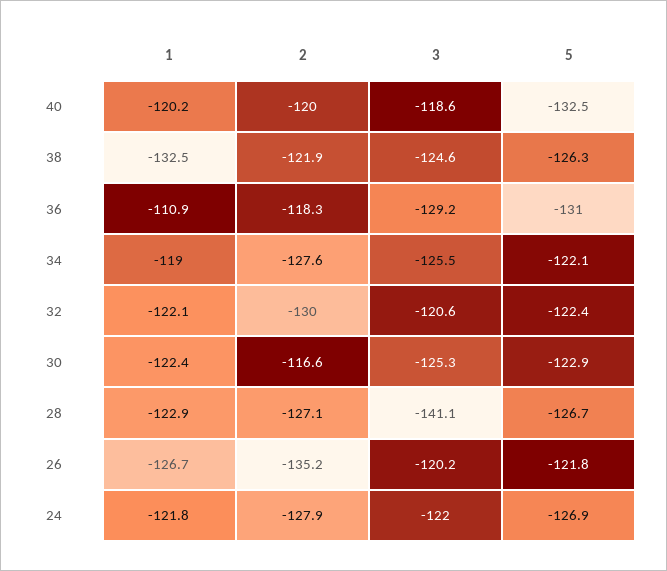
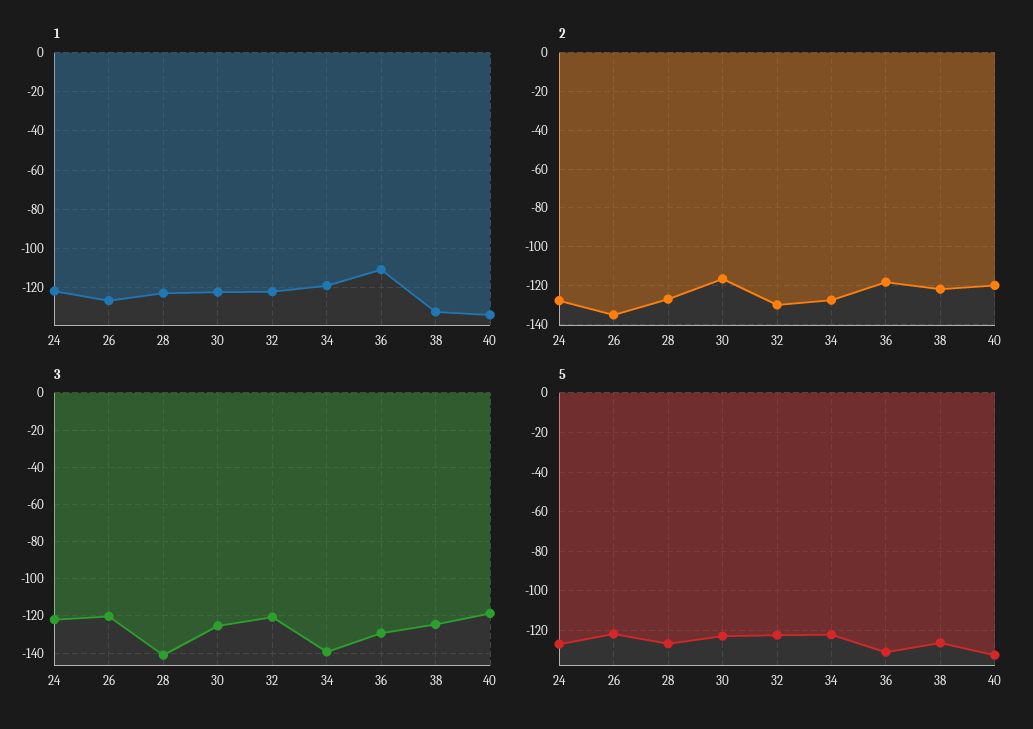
1, 40: -120.2 -> -135
3, 34: -125.5 -> -140

